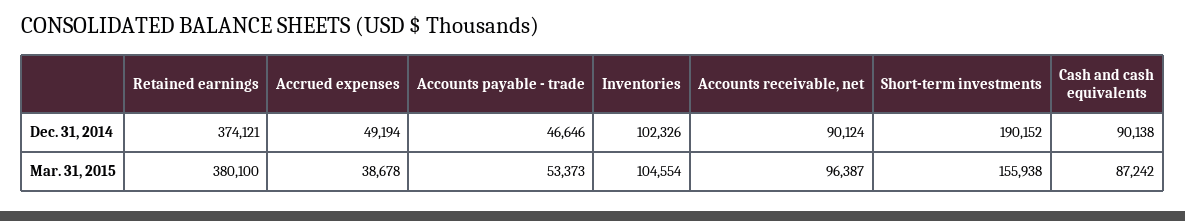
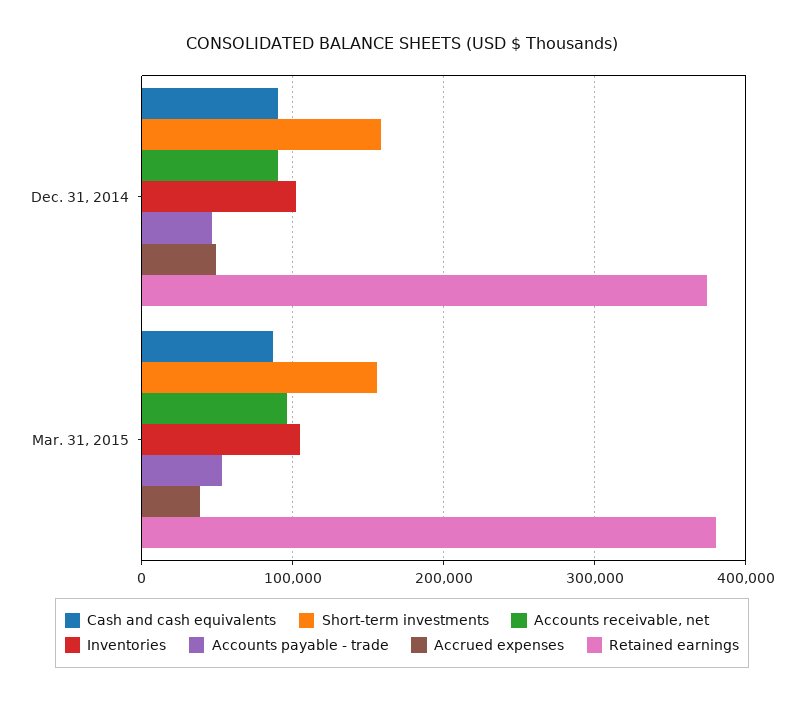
Short-term investments, Dec. 31, 2014: 190152 -> 160000

